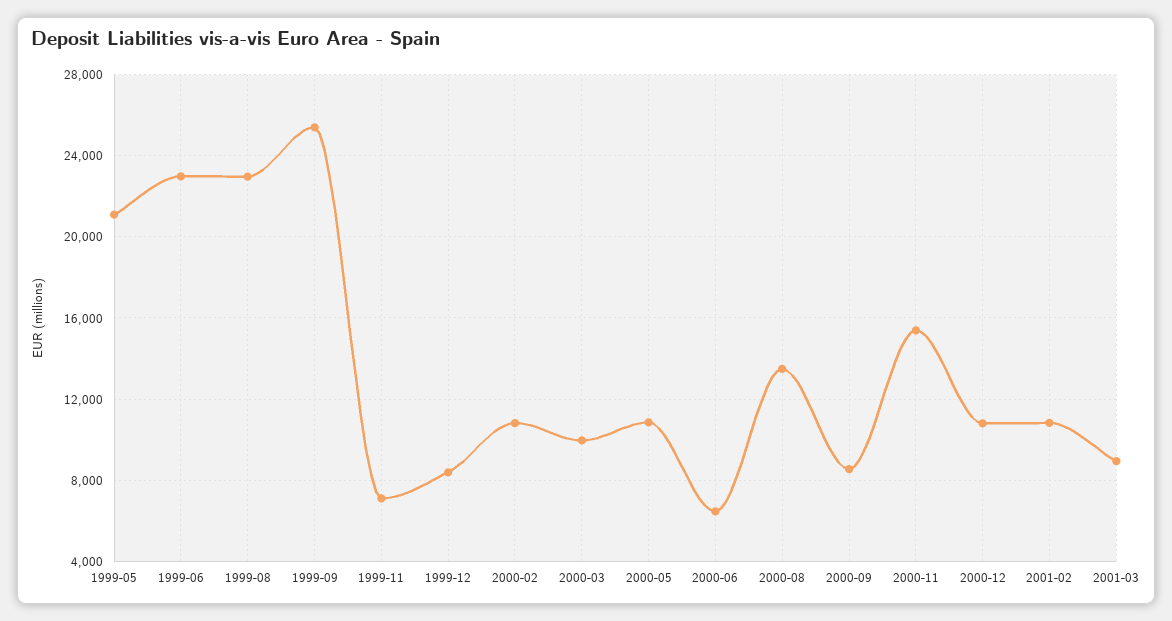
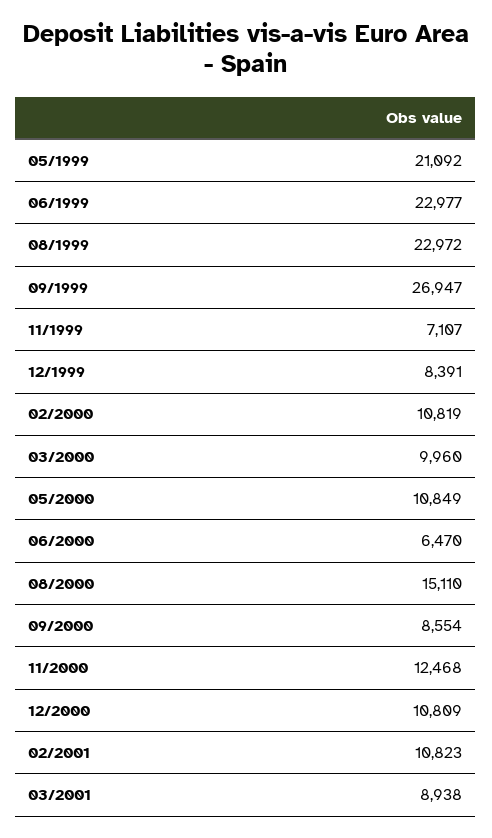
1999-09: 25500 -> 26947
2000-08: 13500 -> 15110
2000-11: 15500 -> 12468

